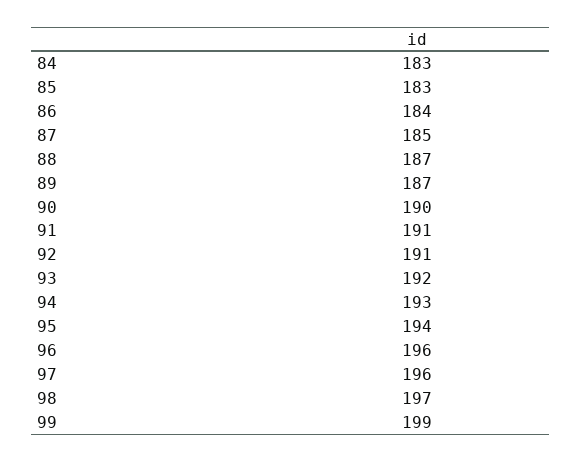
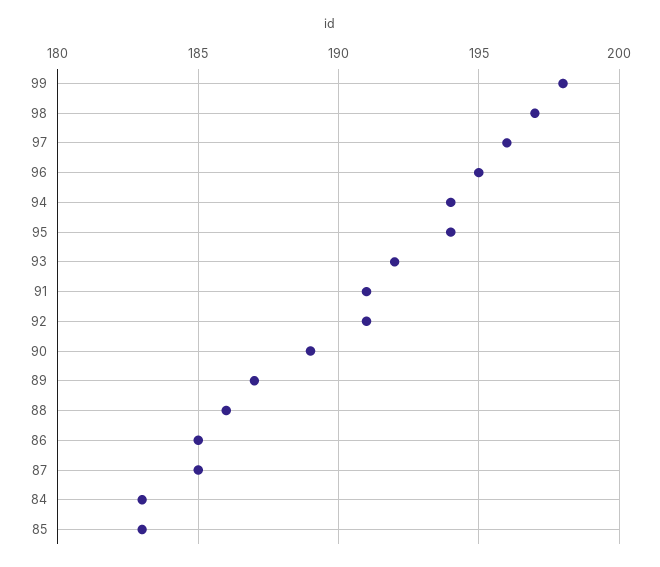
86: 184 -> 185
88: 187 -> 186
90: 190 -> 189
94: 193 -> 194
96: 196 -> 195
99: 199 -> 198

